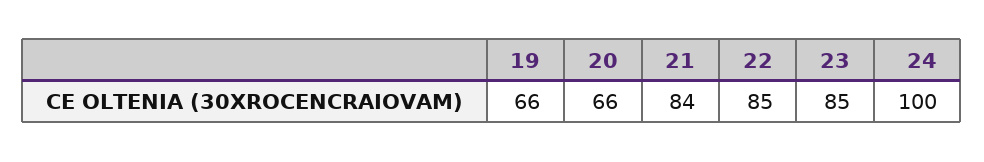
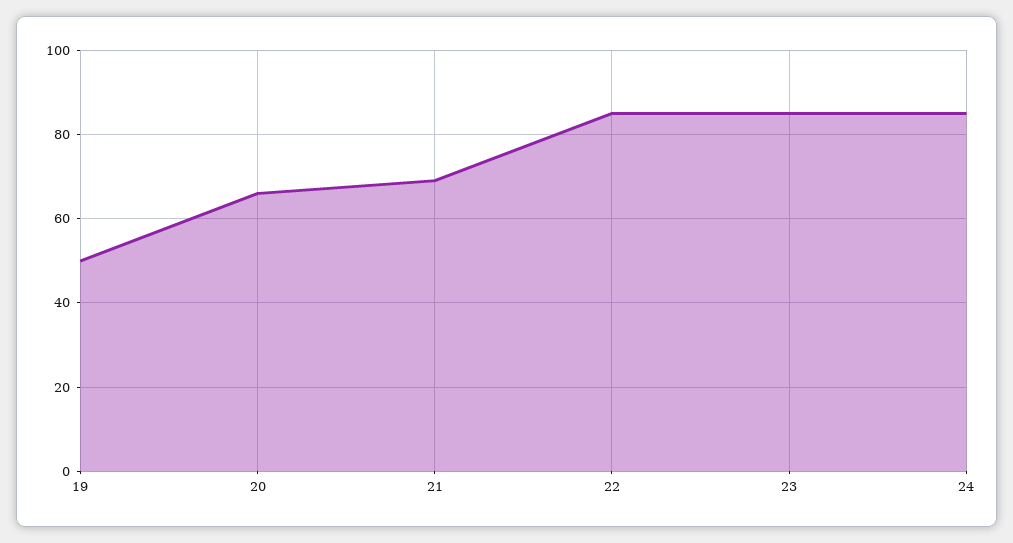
19: 66 -> 50
21: 84 -> 70
24: 100 -> 85

